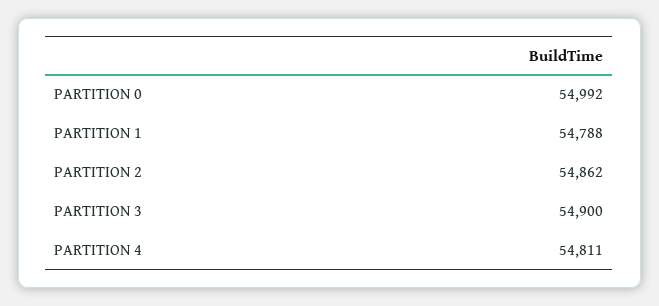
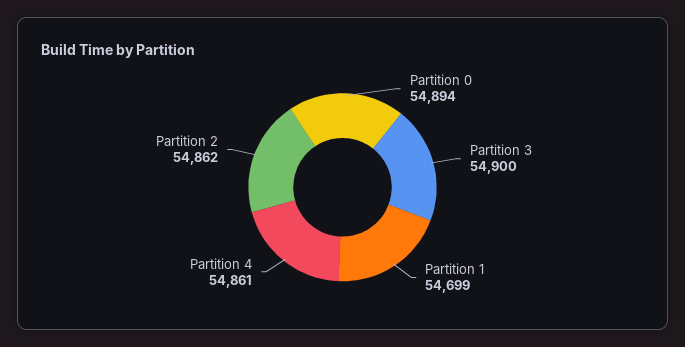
PARTITION 0: 54992 -> 54894
PARTITION 1: 54788 -> 54699
PARTITION 4: 54811 -> 54861

